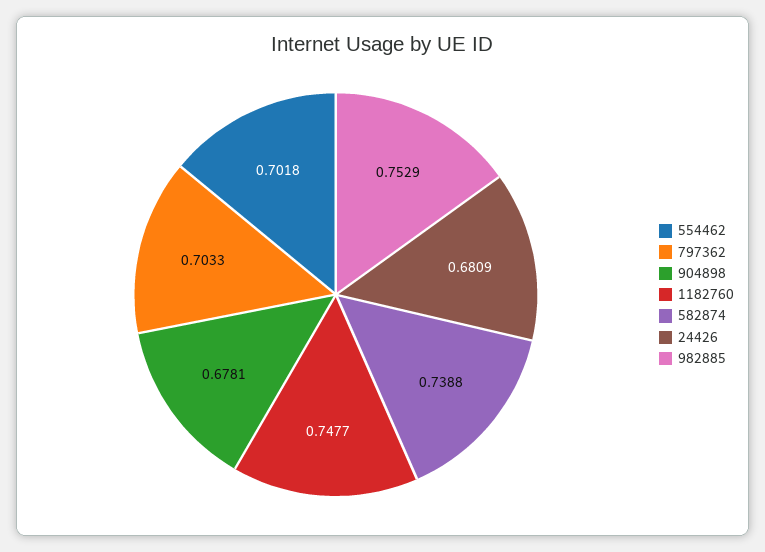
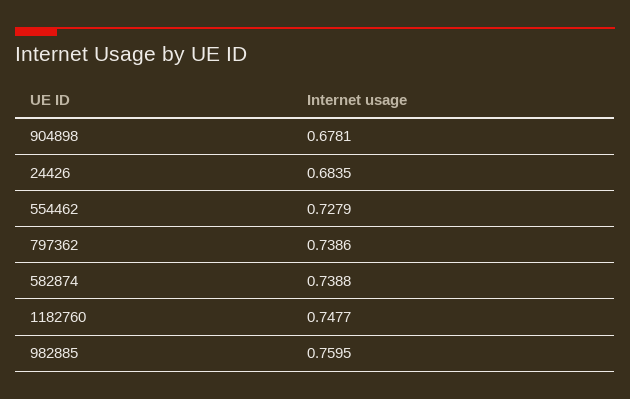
554462: 0.7018 -> 0.7279
797362: 0.7033 -> 0.7386
24426: 0.6809 -> 0.6835
982885: 0.7529 -> 0.7595

